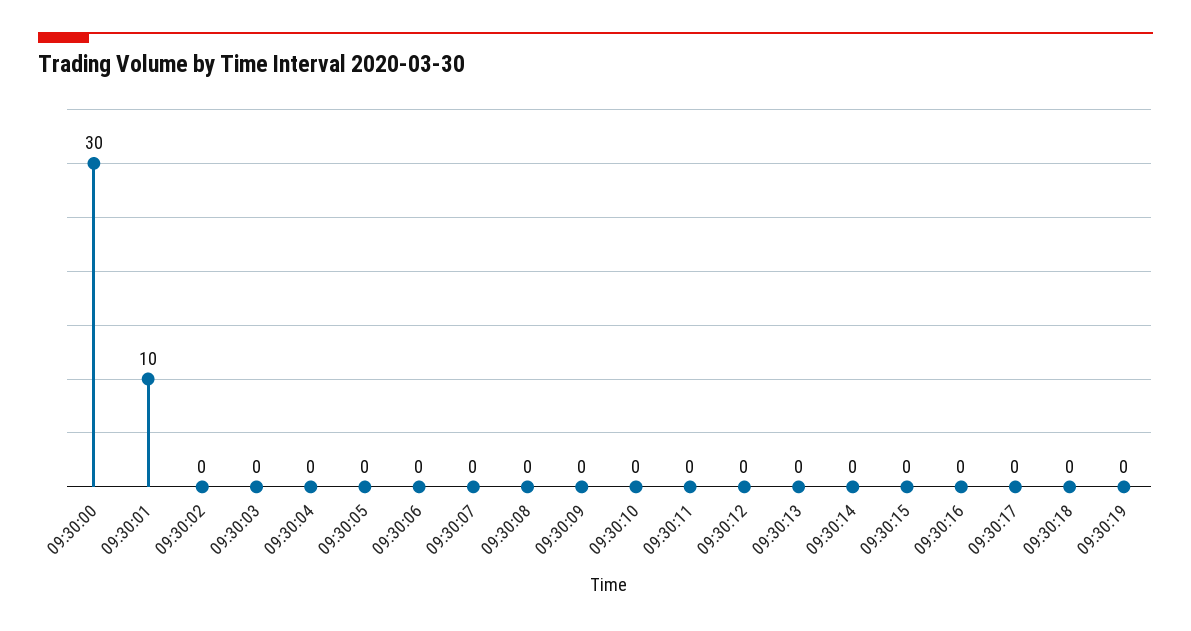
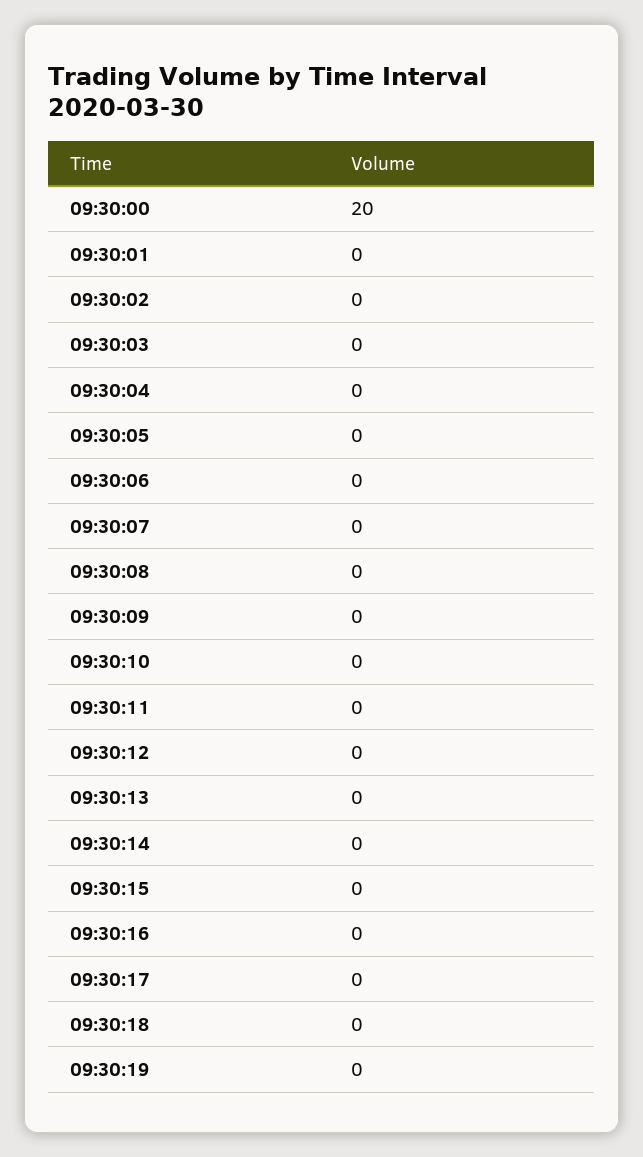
09:30:00: 30 -> 20
09:30:01: 10 -> 0

